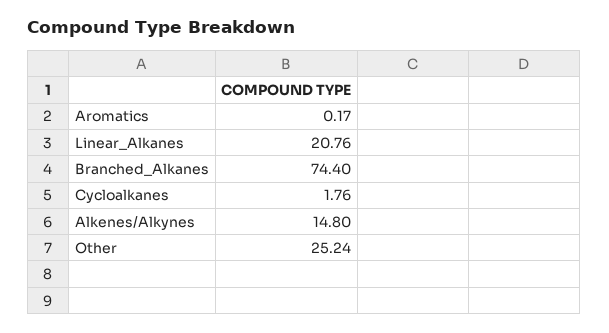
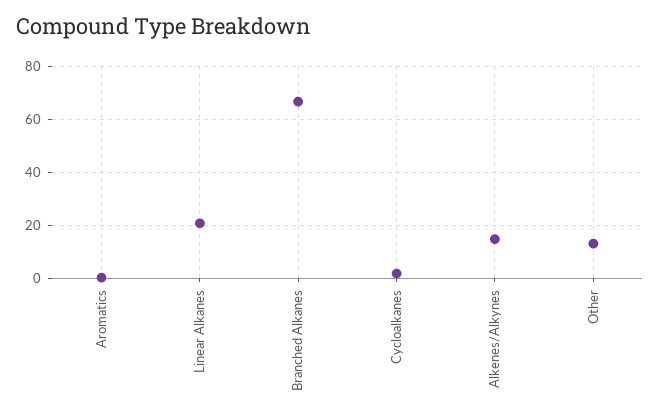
Branched_Alkanes: 74.4 -> 67.5
Other: 25.24 -> 12.5

